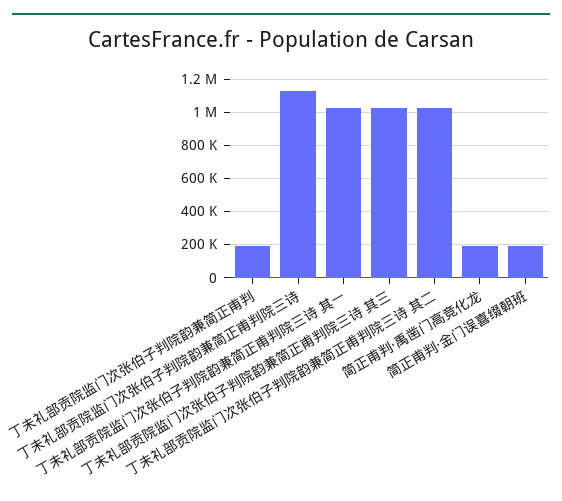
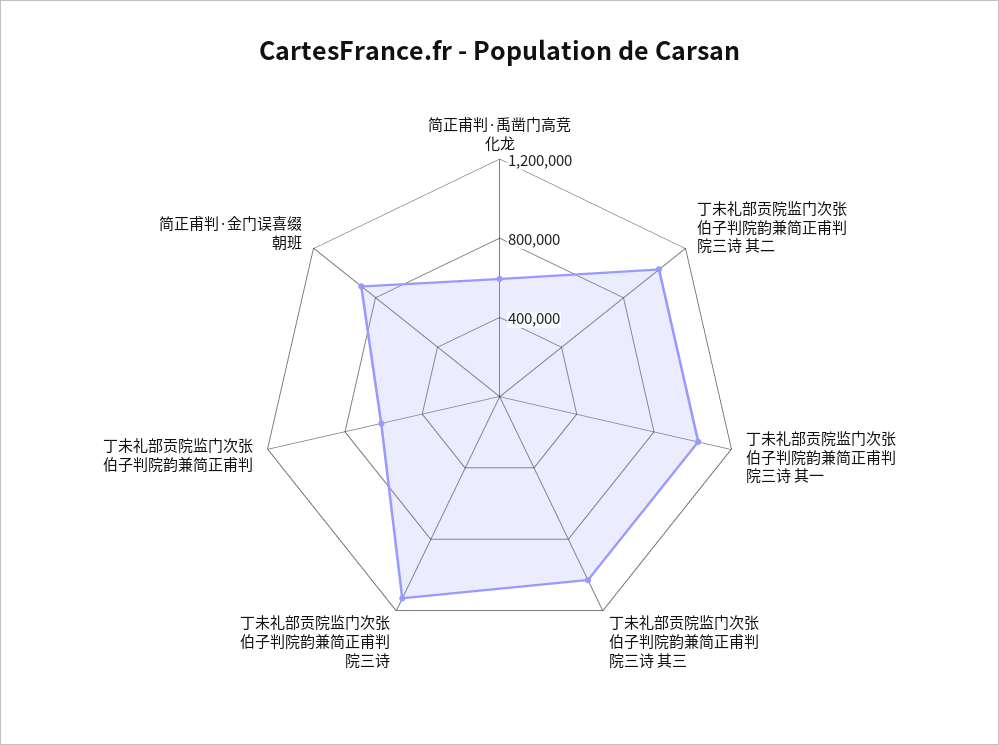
丁未礼部贡院监门次张伯子判院韵兼简正甫判: 200000 -> 600000
简正甫判·禹凿门高竞化龙: 200000 -> 600000
简正甫判·金门误喜缀朝班: 200000 -> 900000

